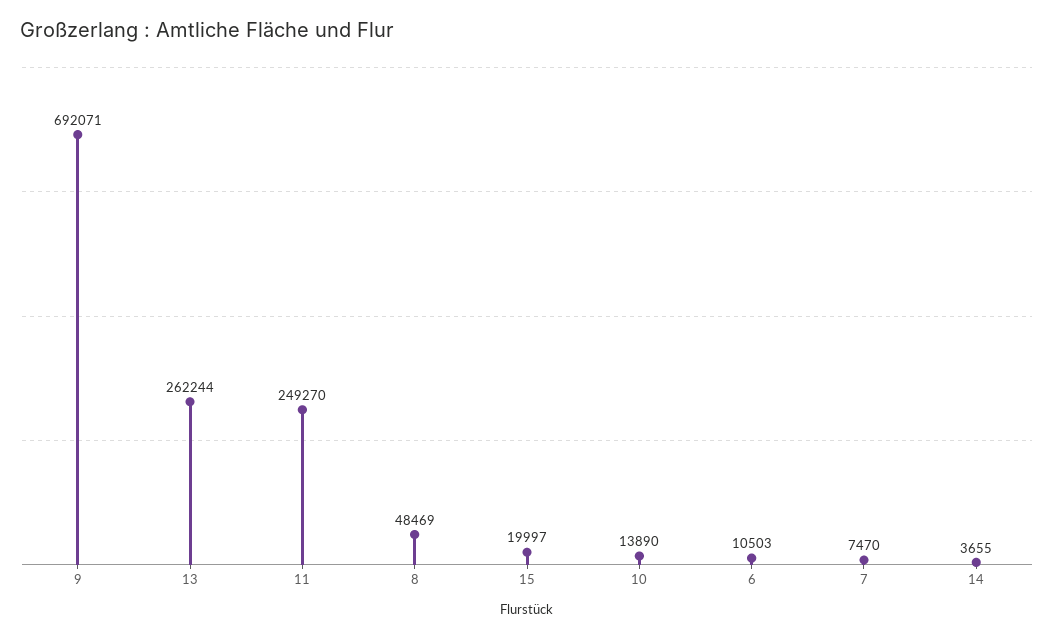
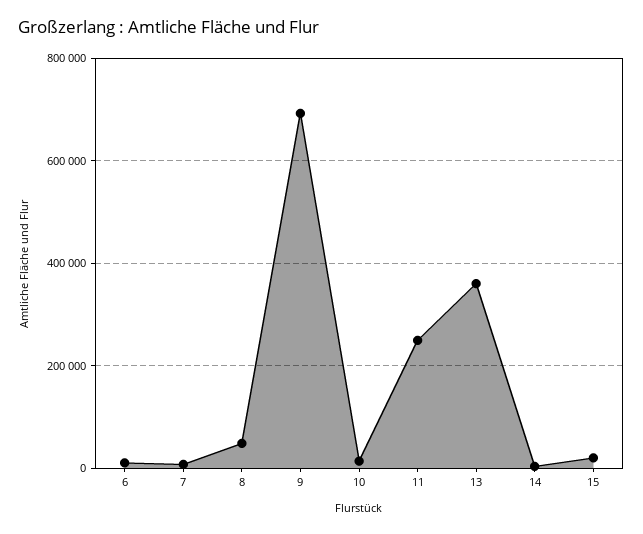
13: 262244 -> 360000

